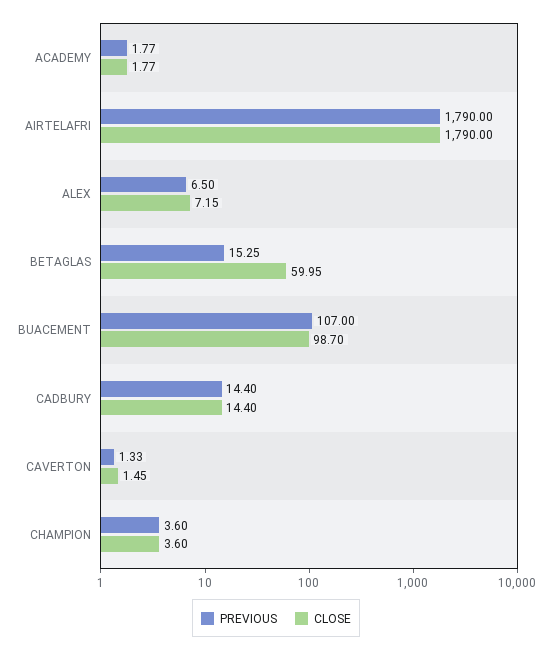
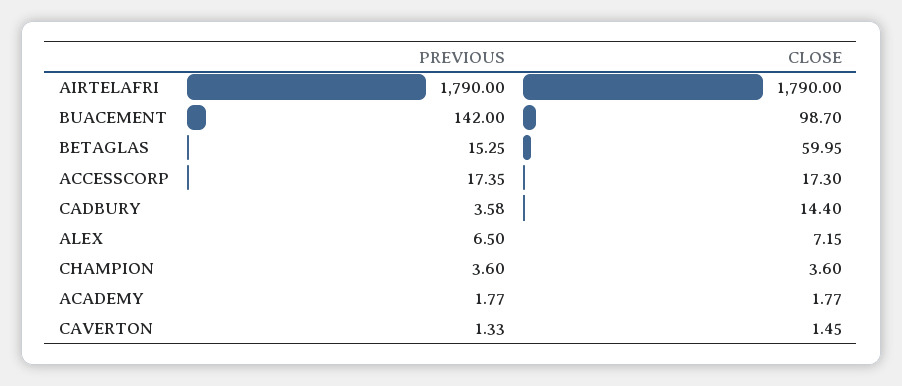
PREVIOUS, BUACEMENT: 107 -> 142
PREVIOUS, CADBURY: 14.4 -> 3.58
PREVIOUS, ACCESSCORP: none -> 17.35
CLOSE, ACCESSCORP: none -> 17.3

